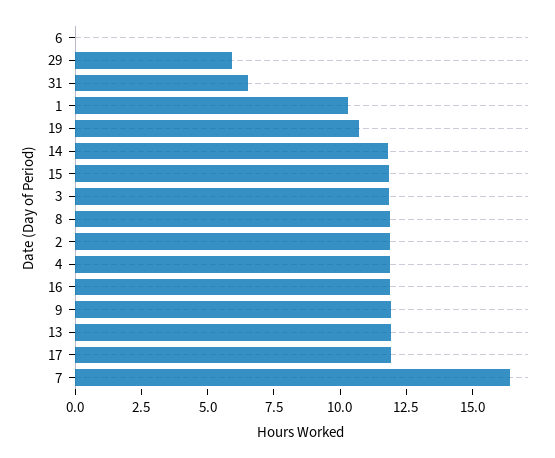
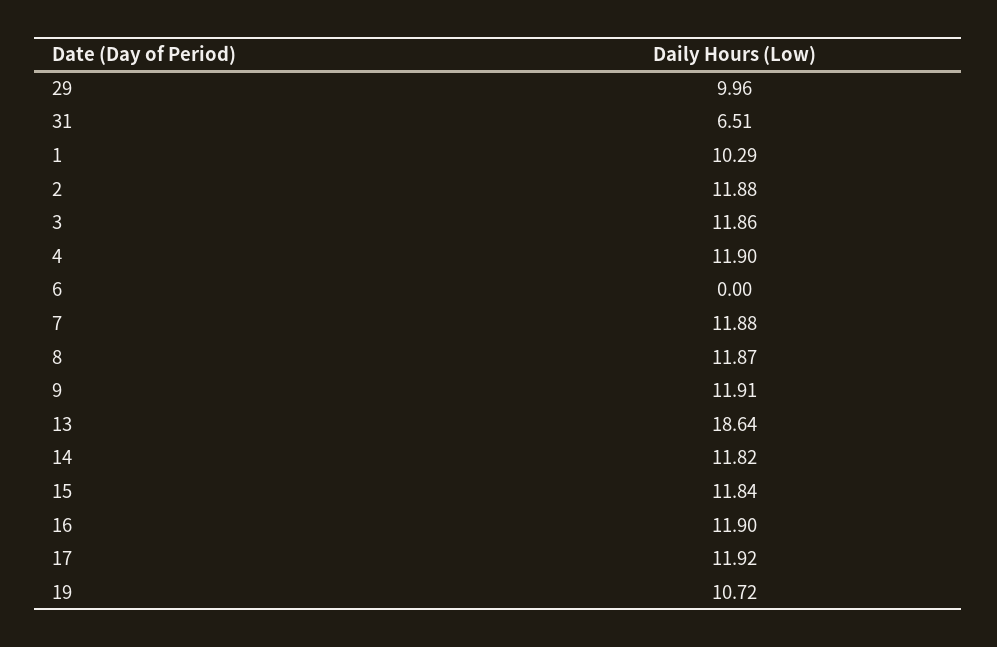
29: 6 -> 9.96
13: 12 -> 18.64
7: 16.5 -> 11.88

